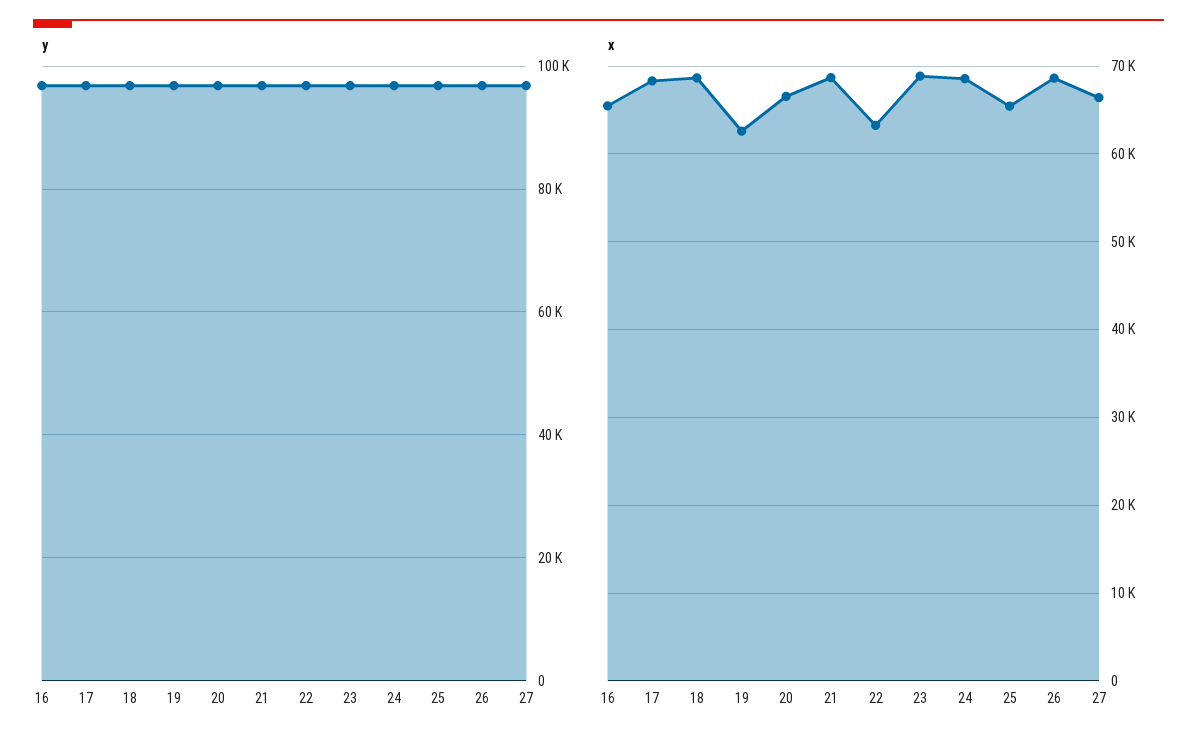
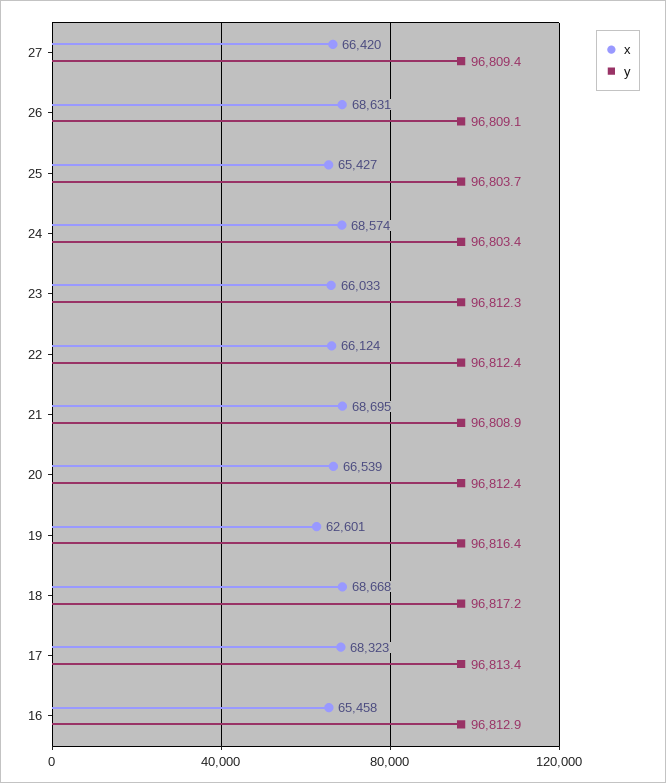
x, 22: 63000 -> 66124
x, 23: 69000 -> 66033

